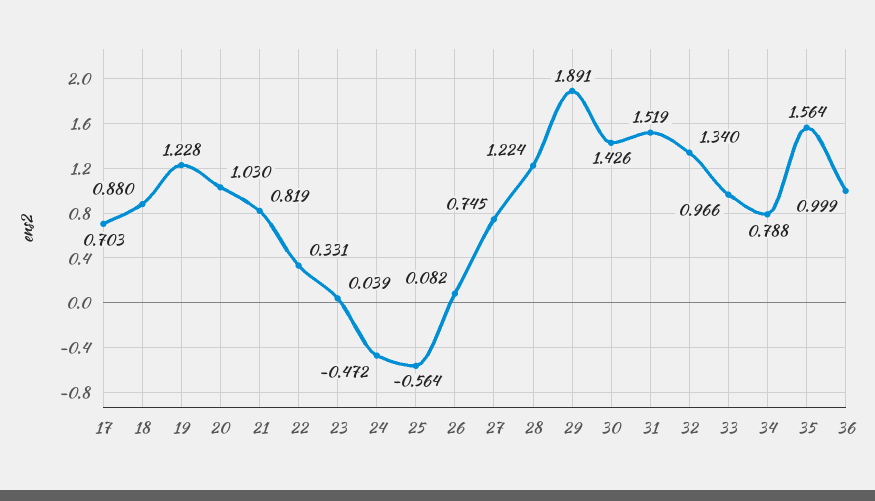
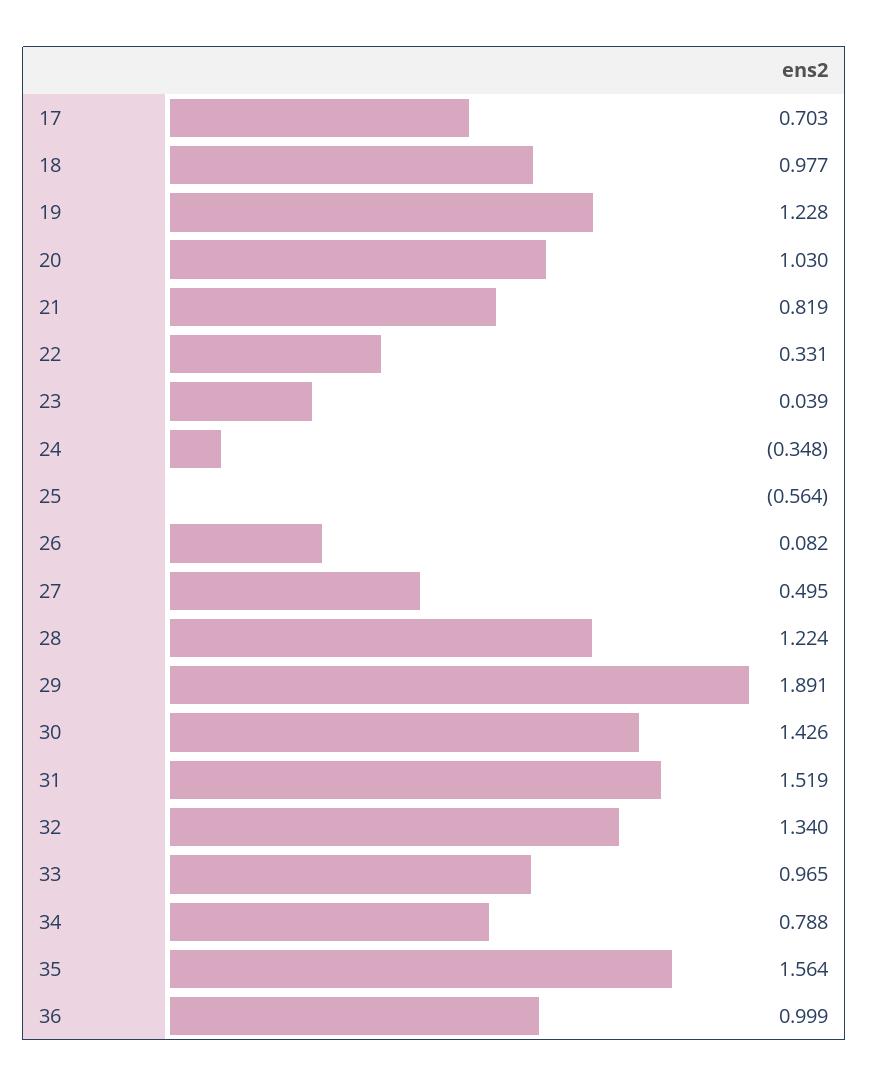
18: 0.88 -> 0.977
24: -0.472 -> -0.348
27: 0.745 -> 0.495
33: 0.966 -> 0.965

